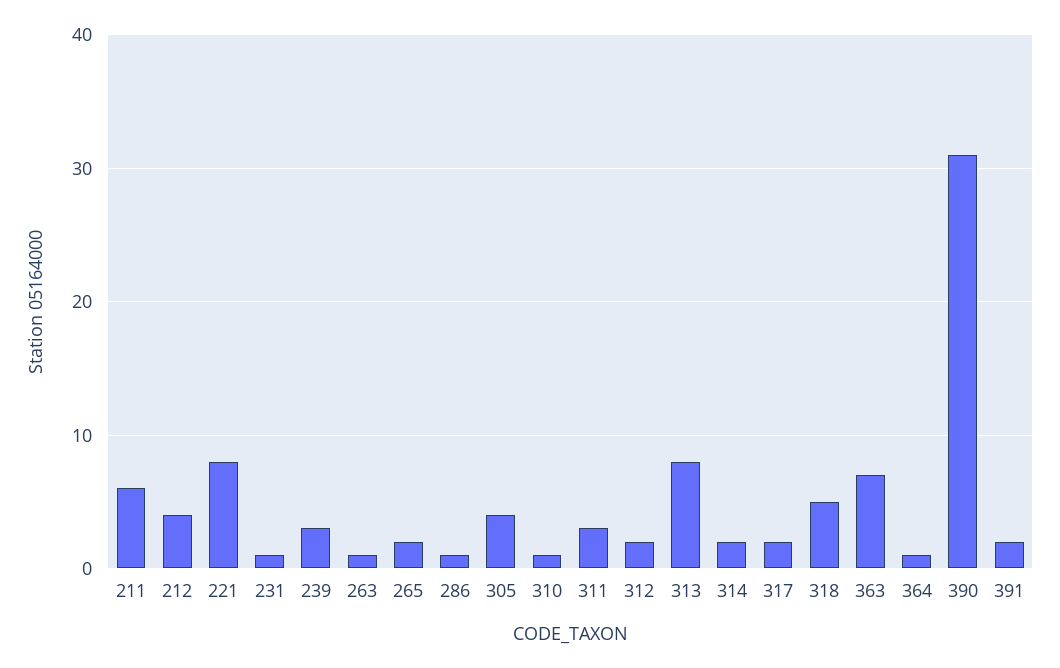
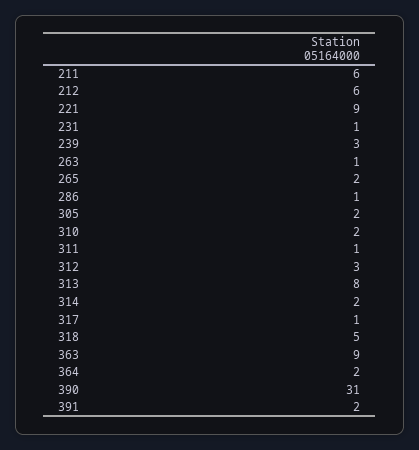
212: 4 -> 6
221: 8 -> 9
305: 4 -> 2
310: 1 -> 2
311: 3 -> 1
312: 2 -> 3
317: 2 -> 1
363: 7 -> 9
364: 1 -> 2

